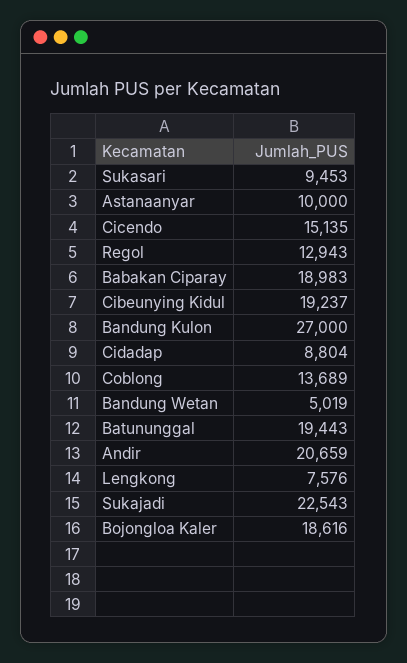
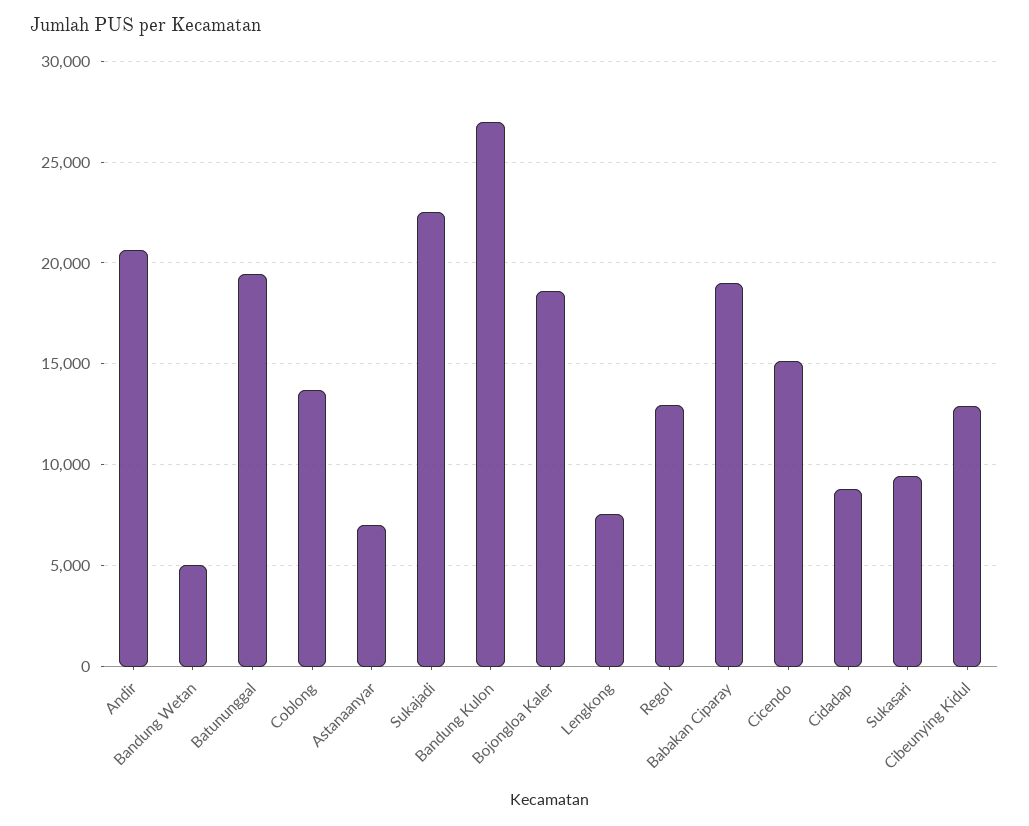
Astanaanyar: 10000 -> 7000
Cibeunying Kidul: 19237 -> 13000

